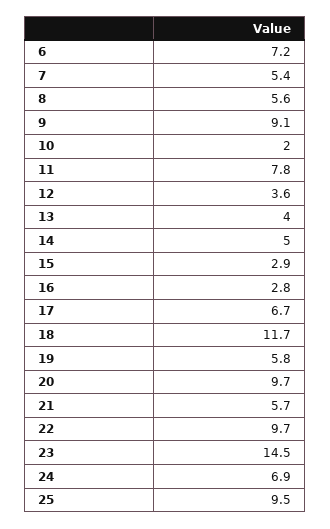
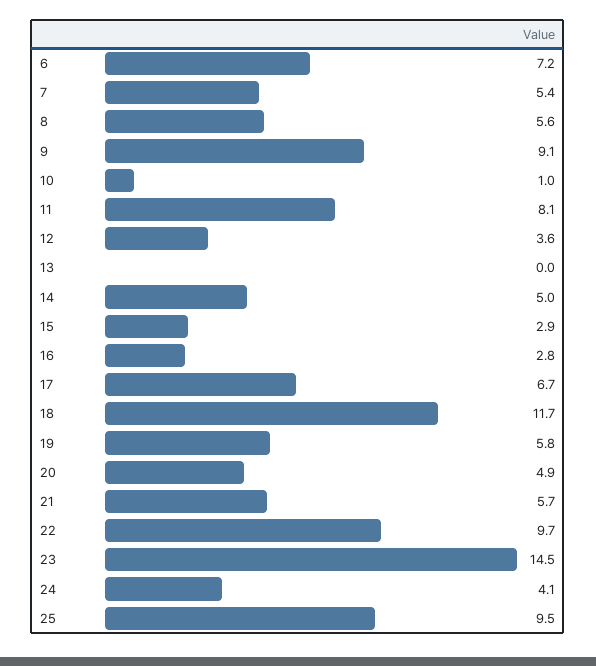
10: 2 -> 1
11: 7.8 -> 8.1
13: 4 -> 0
20: 9.7 -> 4.9
24: 6.9 -> 4.1

